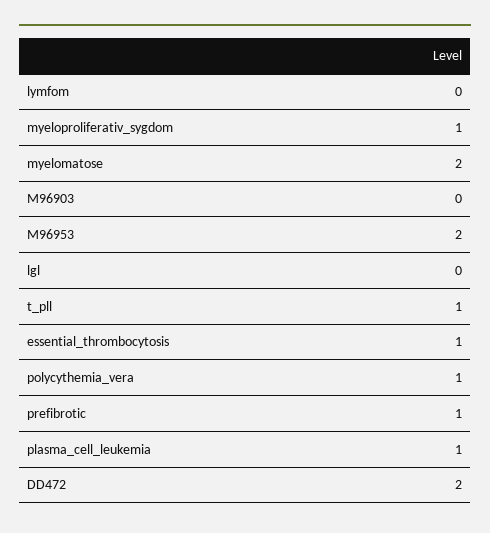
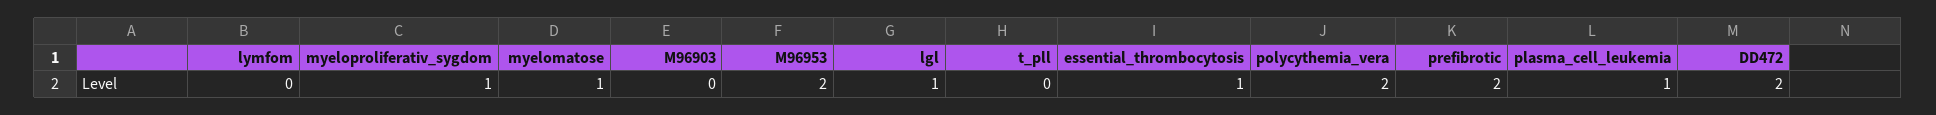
myelomatose: 2 -> 1
lgl: 0 -> 1
t_pll: 1 -> 0
polycythemia_vera: 1 -> 2
prefibrotic: 1 -> 2

